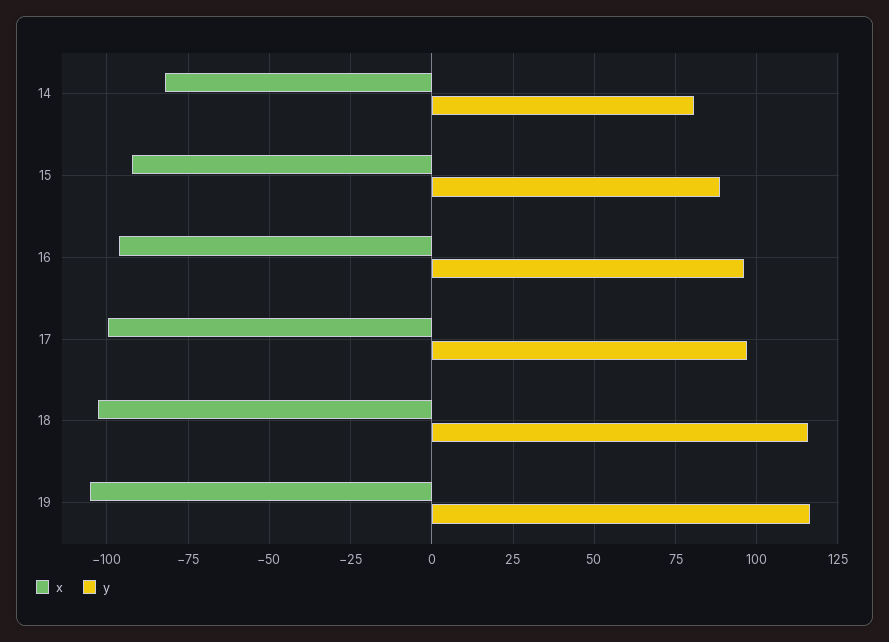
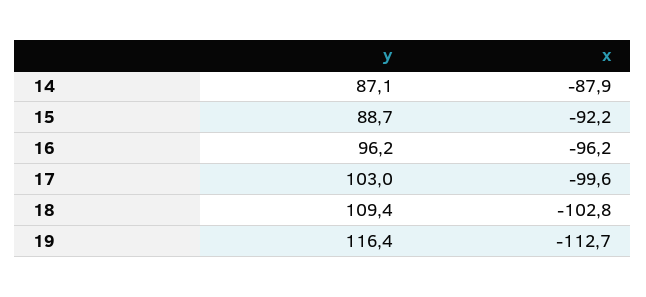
x, 14: -82.5 -> -87.9
y, 14: 80 -> 87.1
y, 17: 97.5 -> 103
y, 18: 115 -> 109.4
x, 19: -105 -> -112.7

